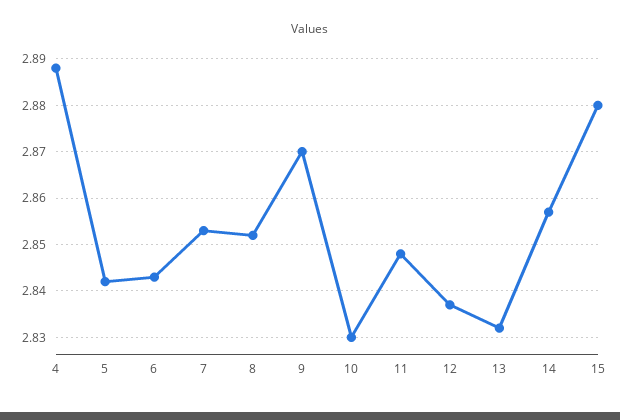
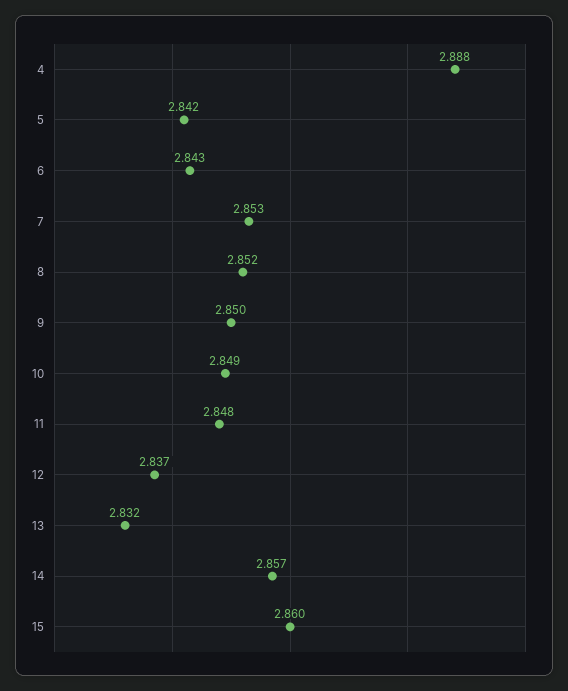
9: 2.87 -> 2.85
10: 2.83 -> 2.849
15: 2.88 -> 2.86

